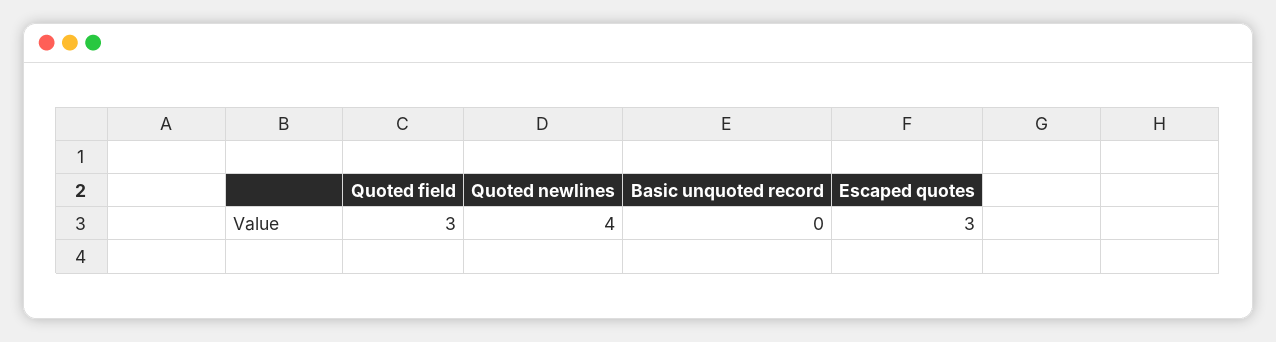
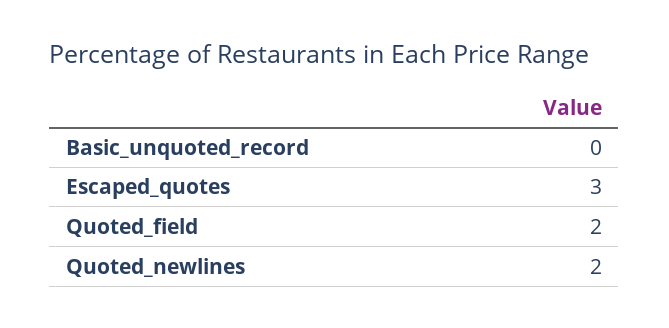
Quoted field: 3 -> 2
Quoted newlines: 4 -> 2

